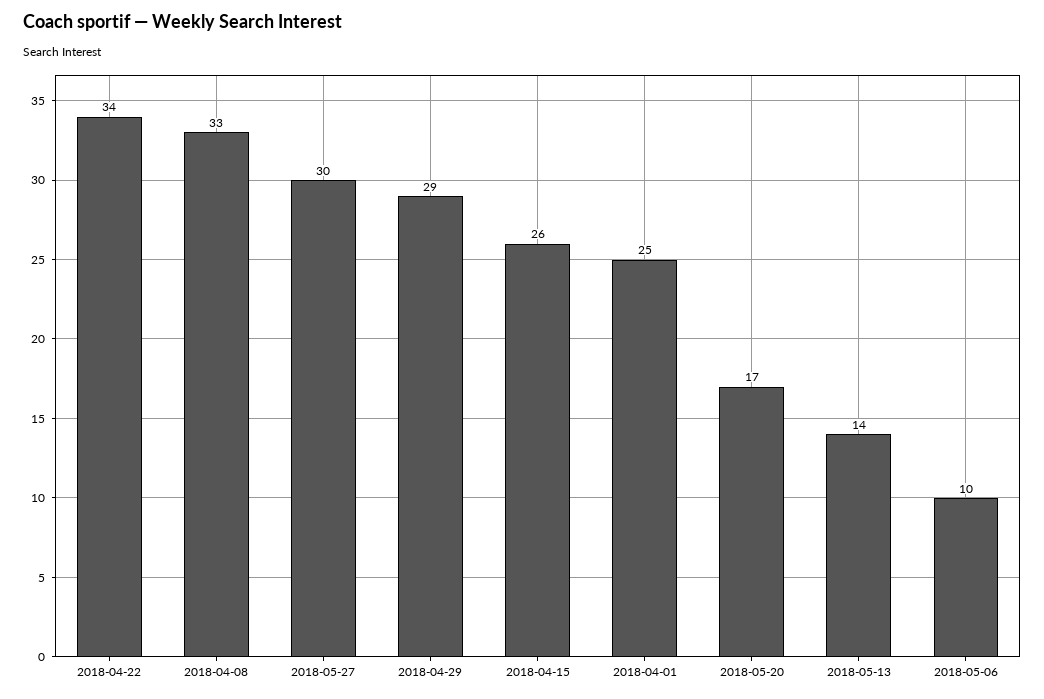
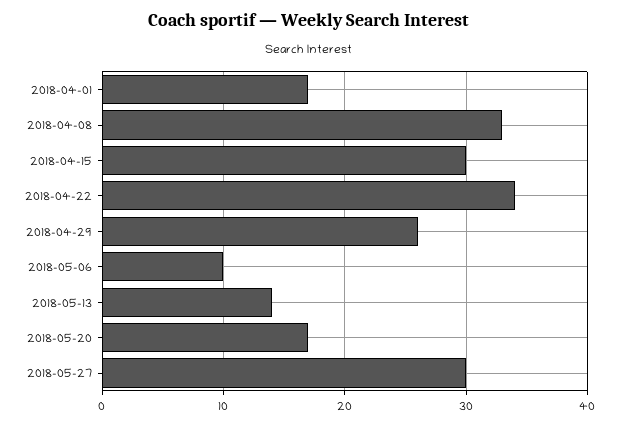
2018-04-29: 29 -> 26
2018-04-15: 26 -> 30
2018-04-01: 25 -> 17

